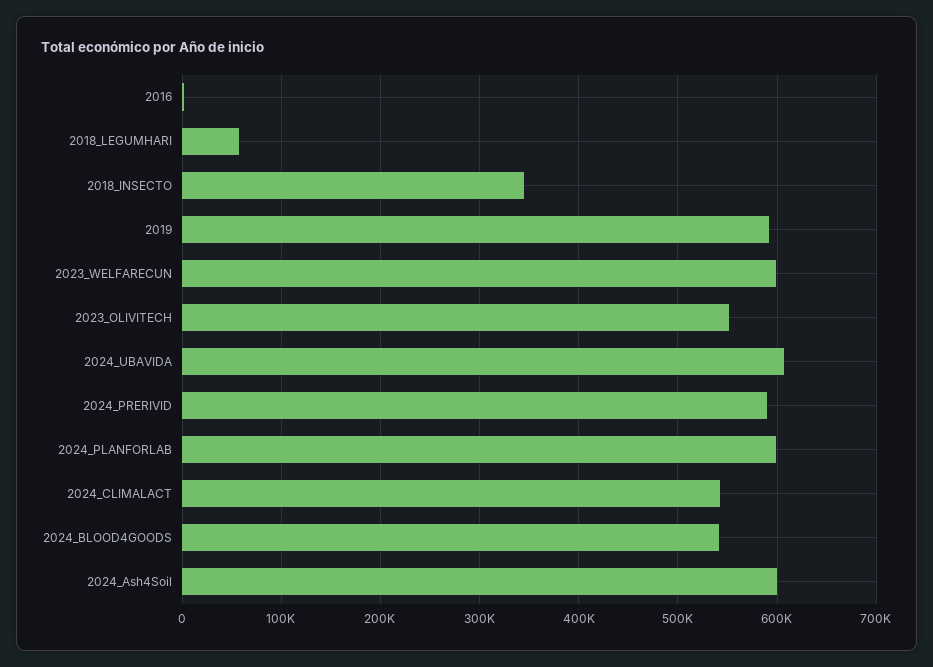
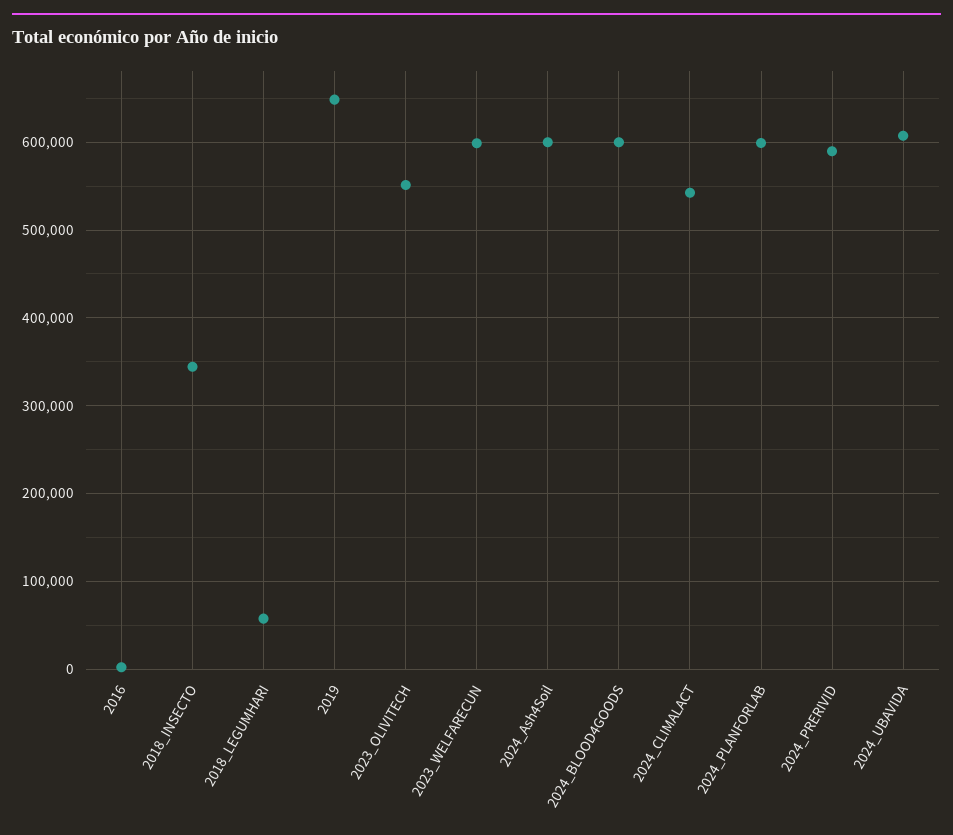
2019: 590000 -> 650000
2024_BLOOD4GOODS: 540000 -> 600000

